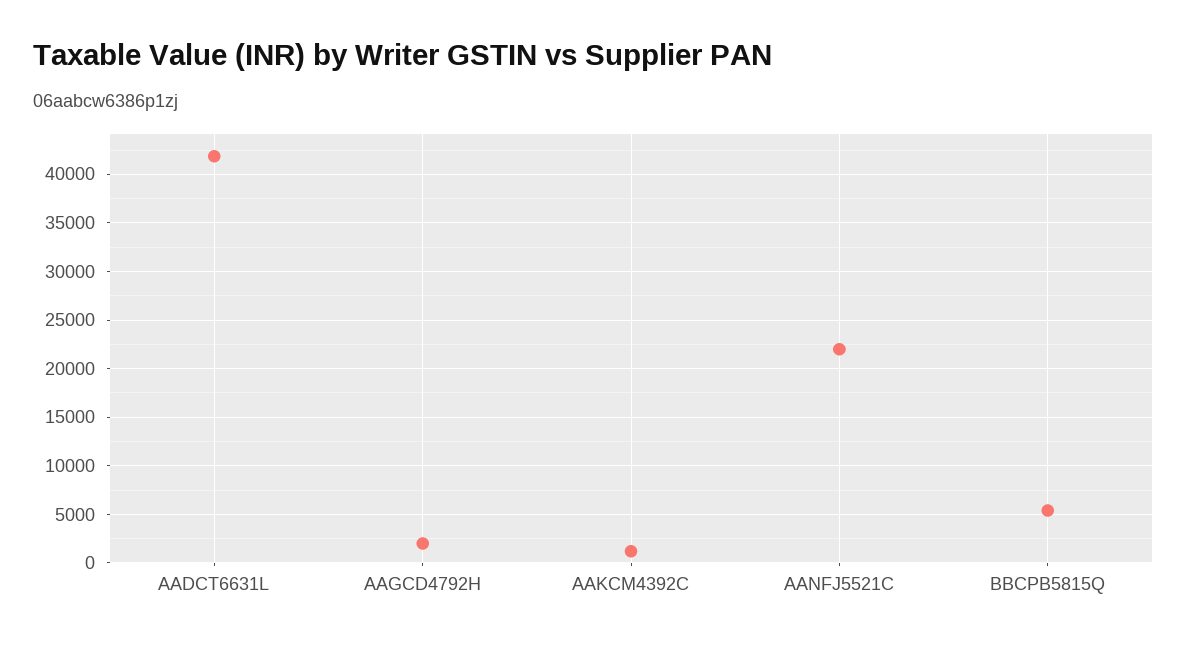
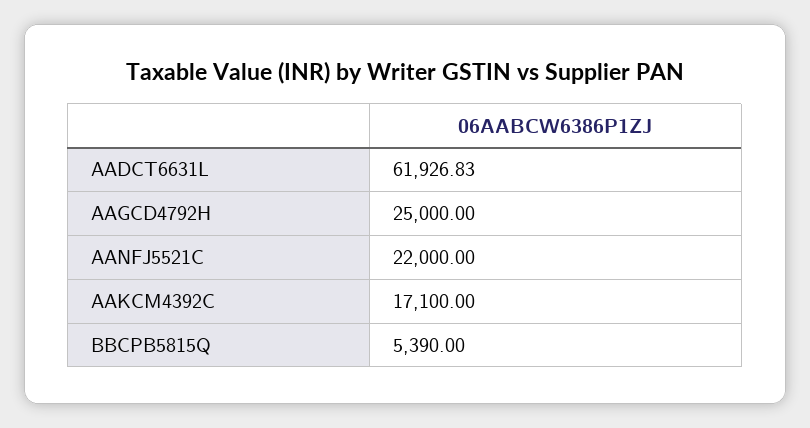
AADCT6631L: 42000 -> 61926.83
AAGCD4792H: 2000 -> 25000
AAKCM4392C: 1000 -> 17100

